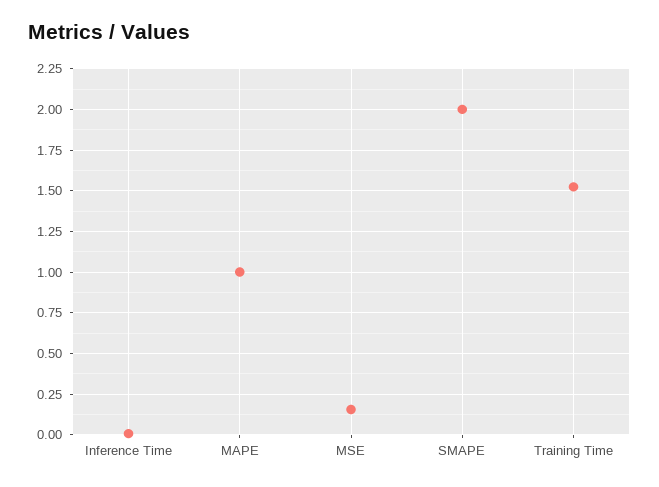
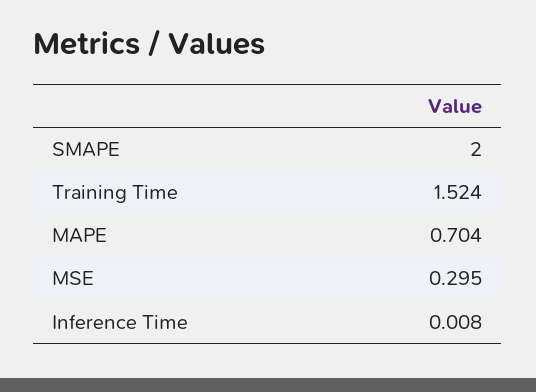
MAPE: 1 -> 0.704
MSE: 0.15 -> 0.295

